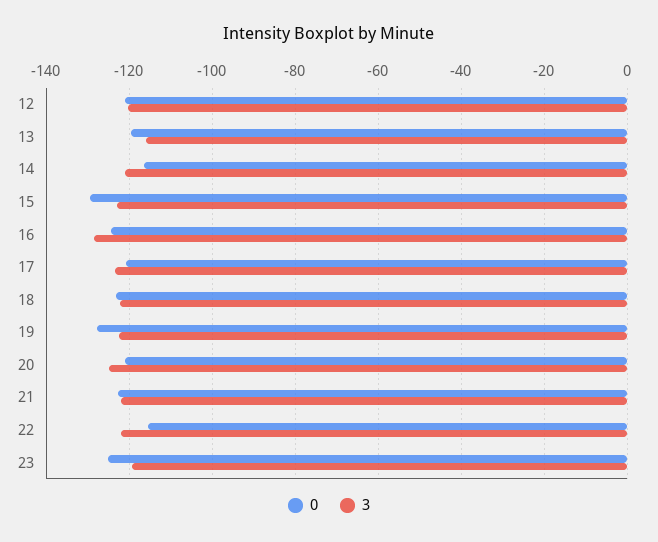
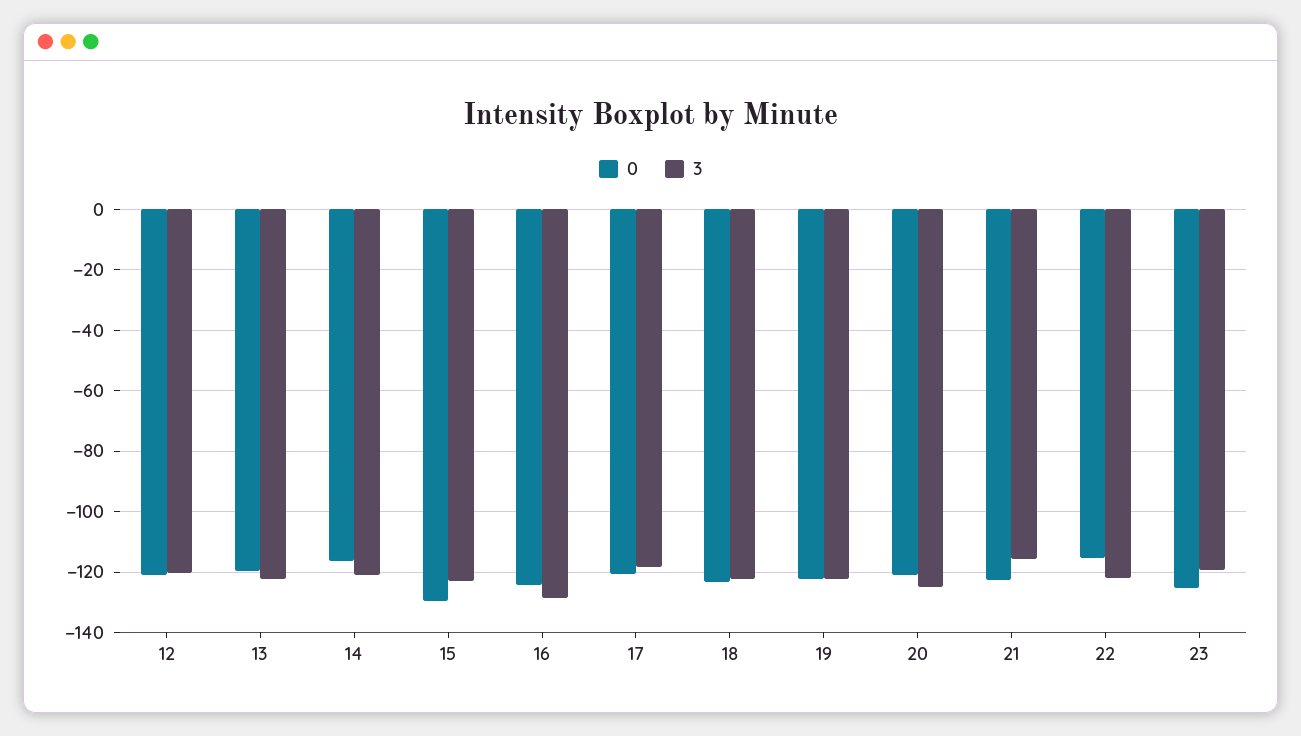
3, 13: -116 -> -122
3, 17: -124 -> -118
0, 19: -128 -> -122
3, 21: -122 -> -116

